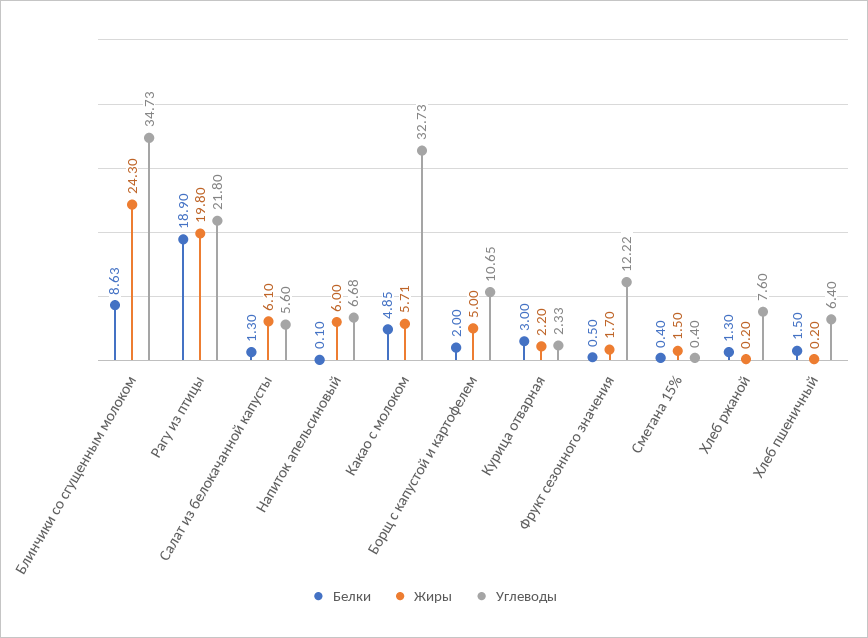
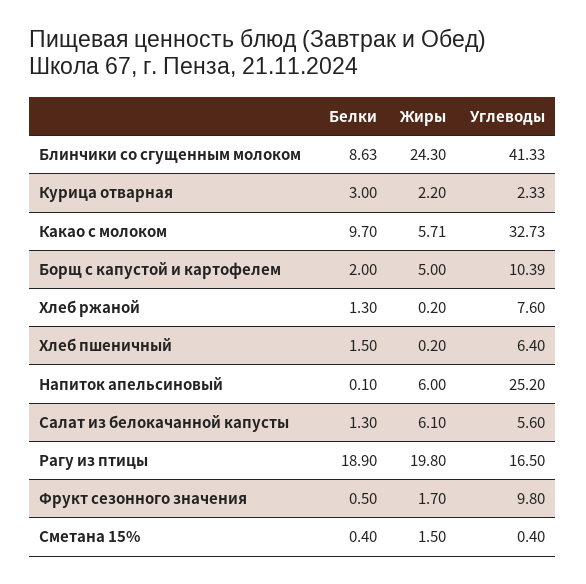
Углеводы, Блинчики со сгущенным молоком: 34.73 -> 41.33
Углеводы, Рагу из птицы: 21.8 -> 16.5
Углеводы, Напиток апельсиновый: 6.68 -> 25.2
Белки, Какао с молоком: 4.85 -> 9.7
Углеводы, Борщ с капустой и картофелем: 10.65 -> 10.39
Углеводы, Фрукт сезонного значения: 12.22 -> 9.8

